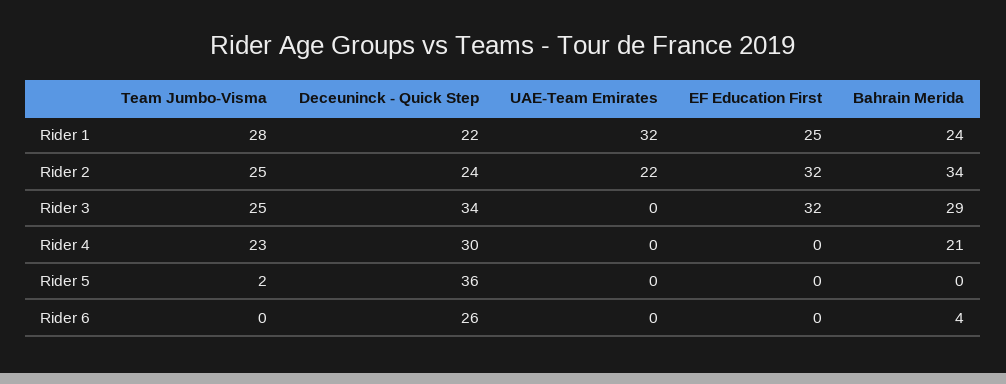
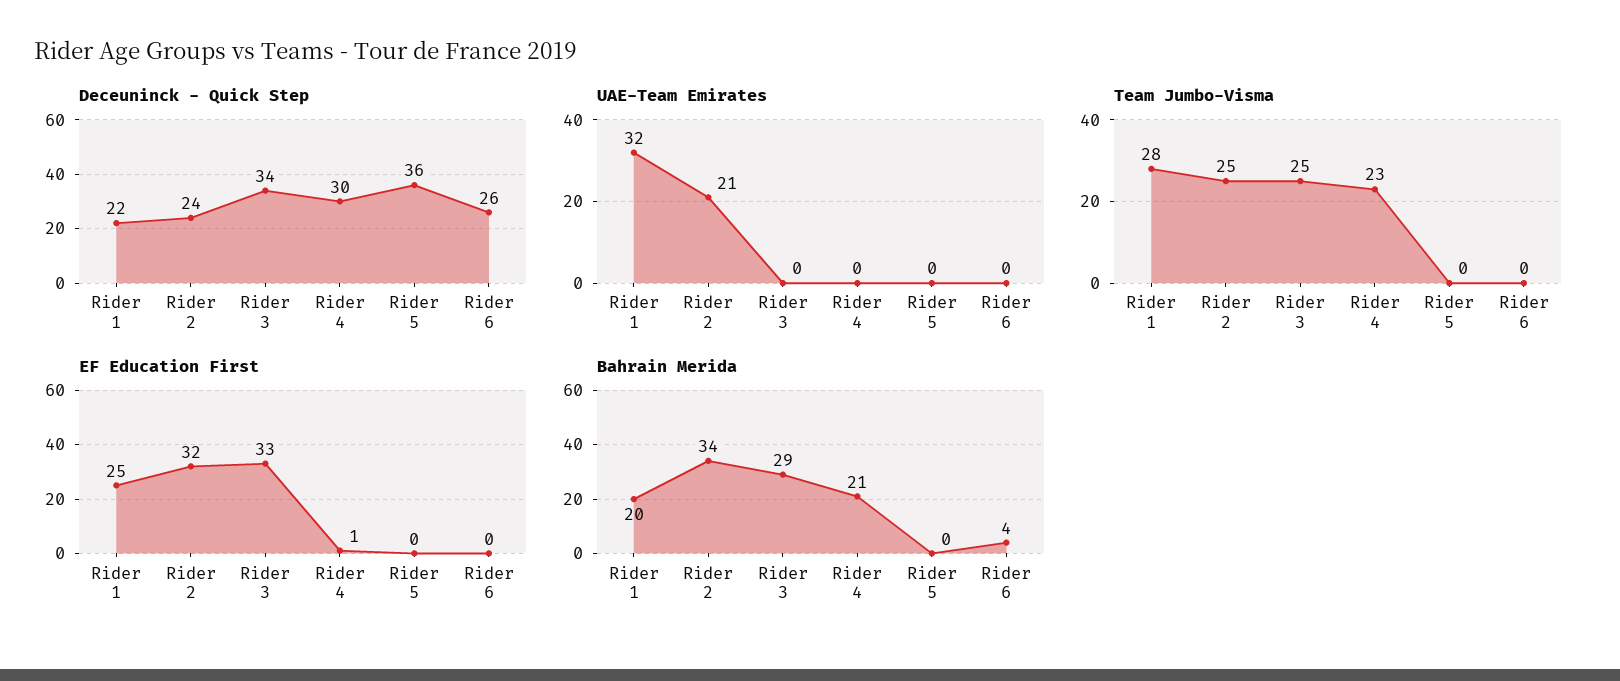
Bahrain Merida, Rider 1: 24 -> 20
UAE-Team Emirates, Rider 2: 22 -> 21
EF Education First, Rider 3: 32 -> 33
EF Education First, Rider 4: 0 -> 1
Team Jumbo-Visma, Rider 5: 2 -> 0

